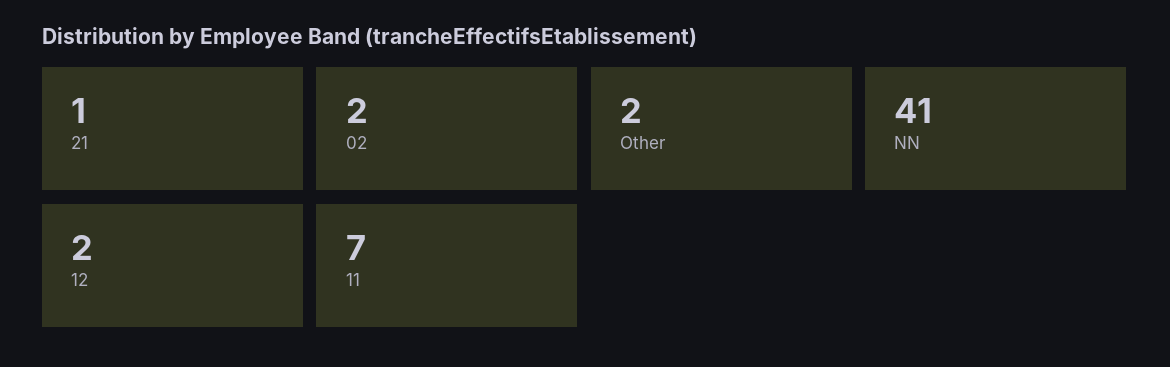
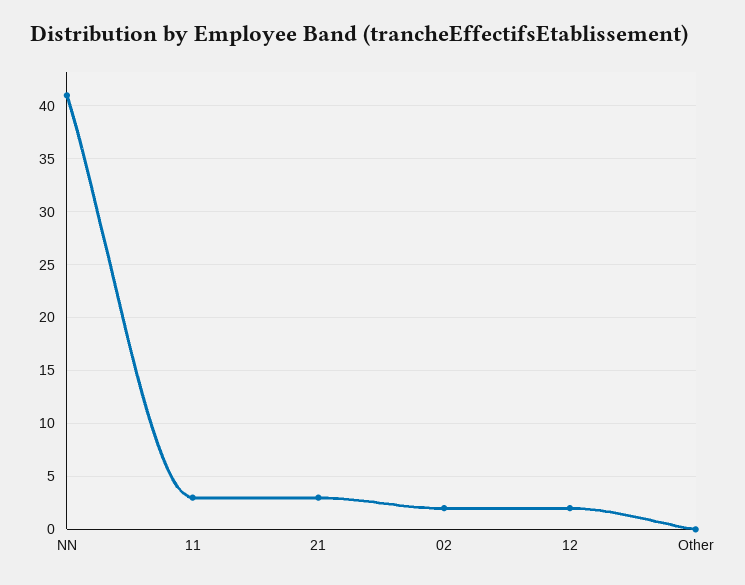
21: 1 -> 3
Other: 2 -> 0
11: 7 -> 3

